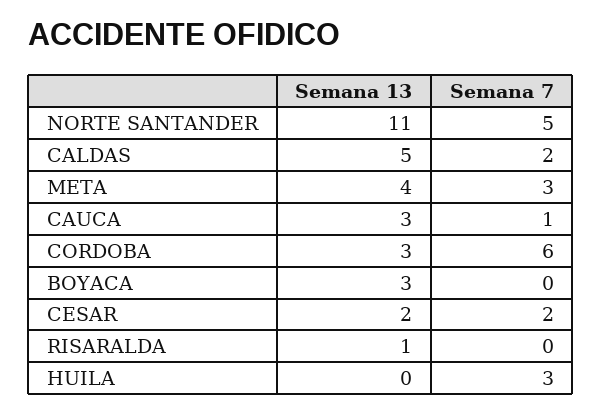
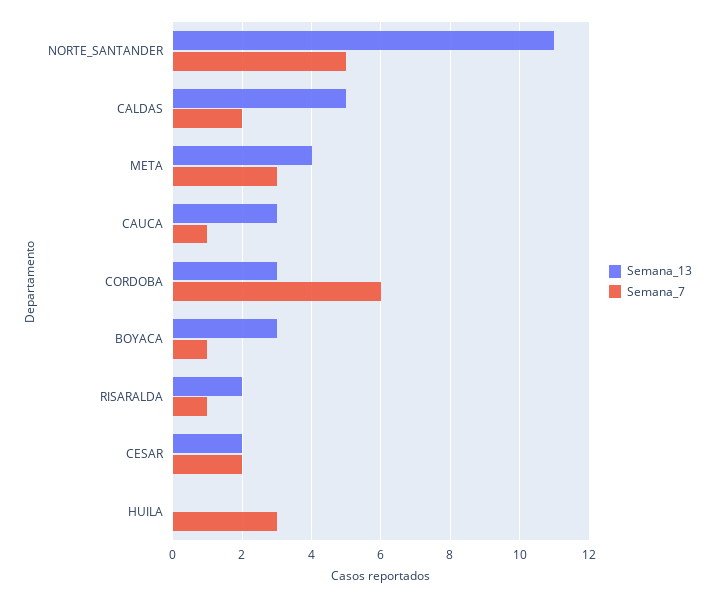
Semana 7, BOYACA: 0 -> 1
Semana 13, RISARALDA: 1 -> 2
Semana 7, RISARALDA: 0 -> 1

